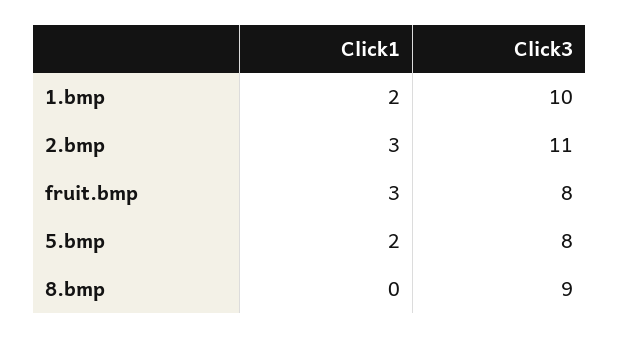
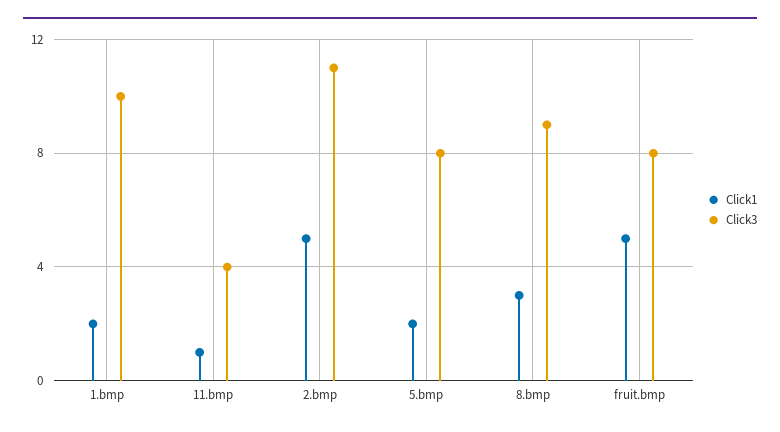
Click1, 2.bmp: 3 -> 5
Click1, fruit.bmp: 3 -> 5
Click1, 8.bmp: 0 -> 3
Click1, 11.bmp: none -> 1
Click3, 11.bmp: none -> 4

